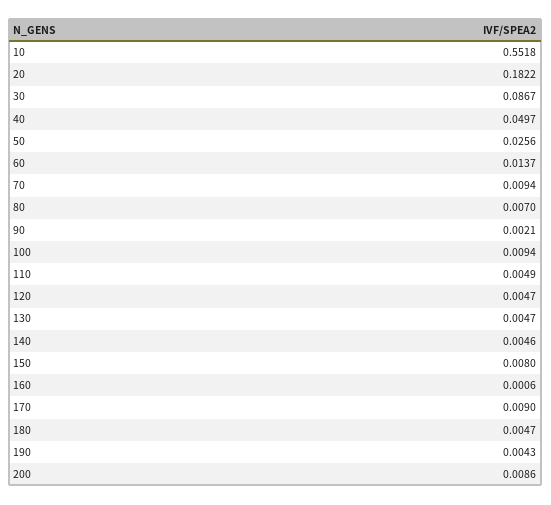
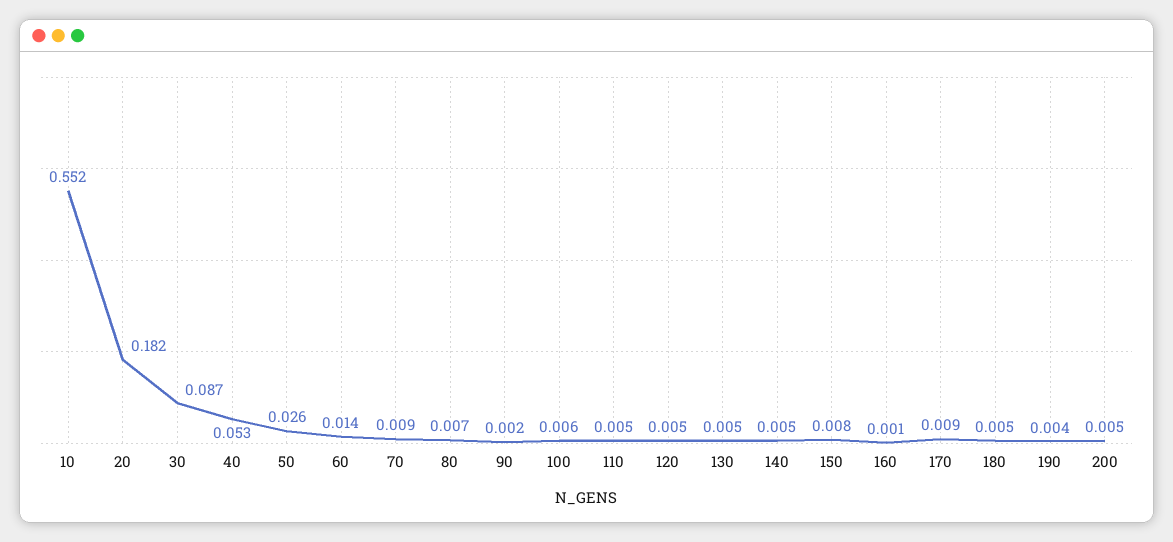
40: 0.0497 -> 0.053
100: 0.0094 -> 0.006
200: 0.0086 -> 0.005

